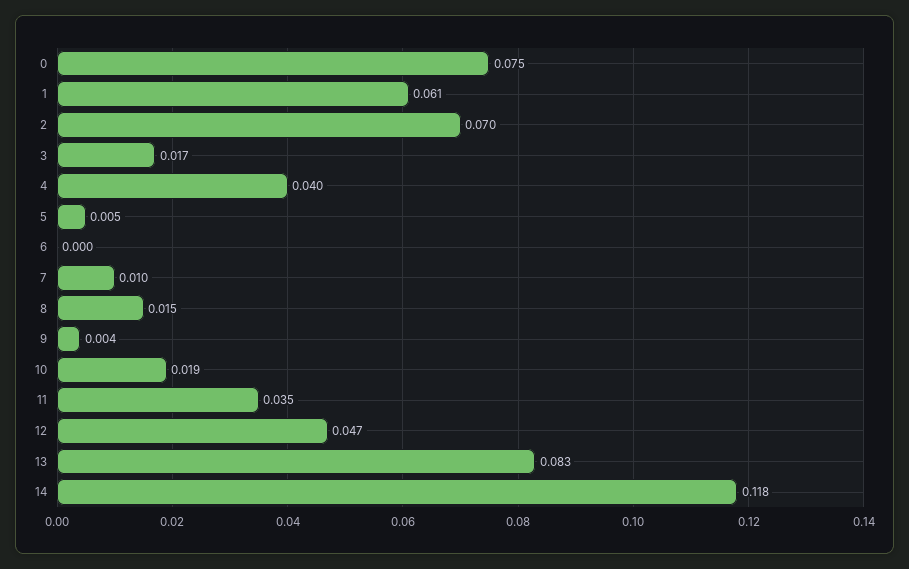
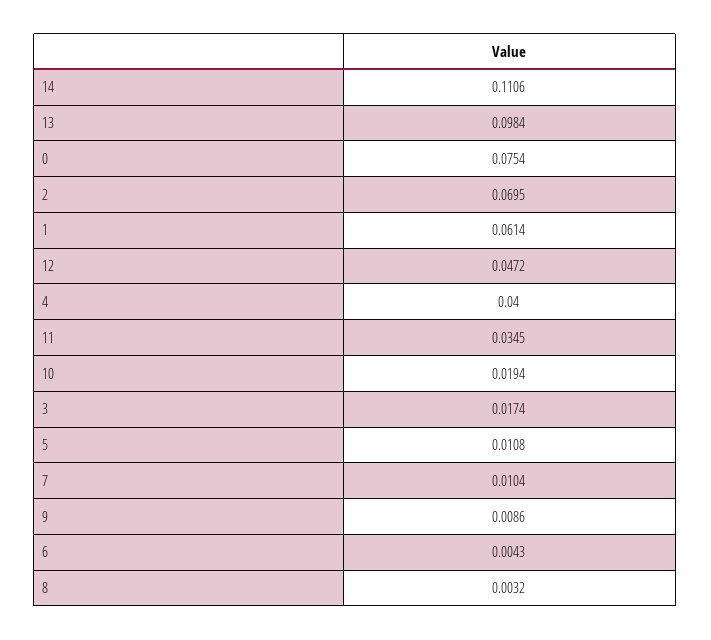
5: 0.005 -> 0.0108
6: 0 -> 0.0043
8: 0.015 -> 0.0032
9: 0.004 -> 0.0086
13: 0.083 -> 0.0984
14: 0.118 -> 0.1106

